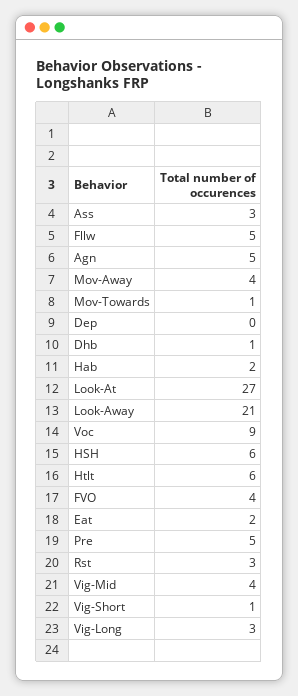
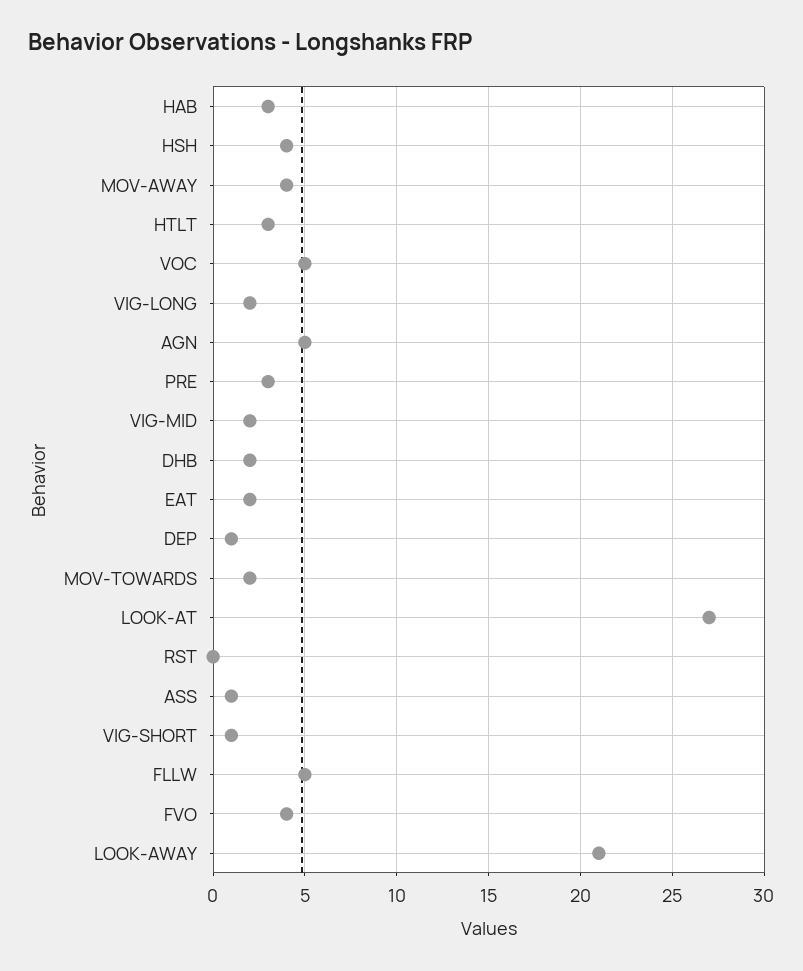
Ass: 3 -> 1
Mov-Towards: 1 -> 2
Dep: 0 -> 1
Dhb: 1 -> 2
Hab: 2 -> 3
Voc: 9 -> 5
HSH: 6 -> 4
Htlt: 6 -> 3
Pre: 5 -> 3
Rst: 3 -> 0
Vig-Mid: 4 -> 2
Vig-Long: 3 -> 2

